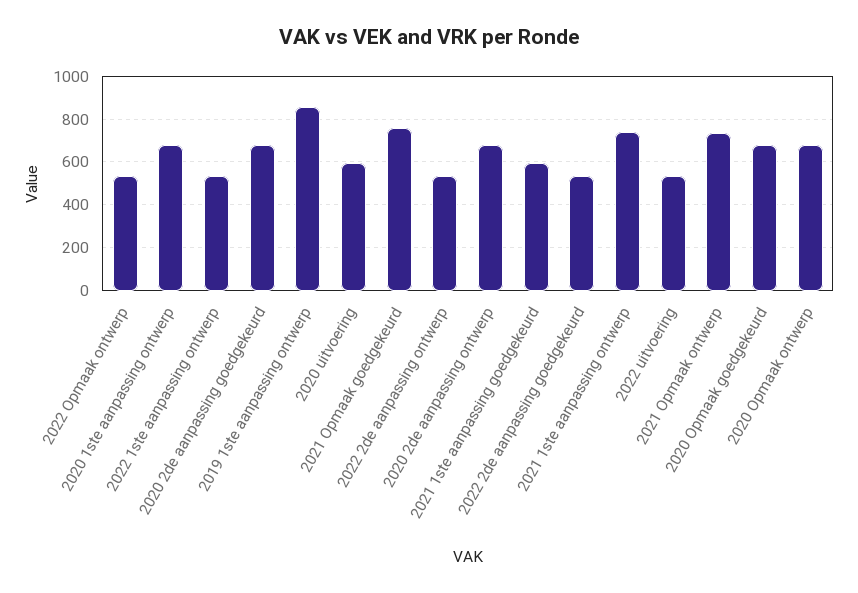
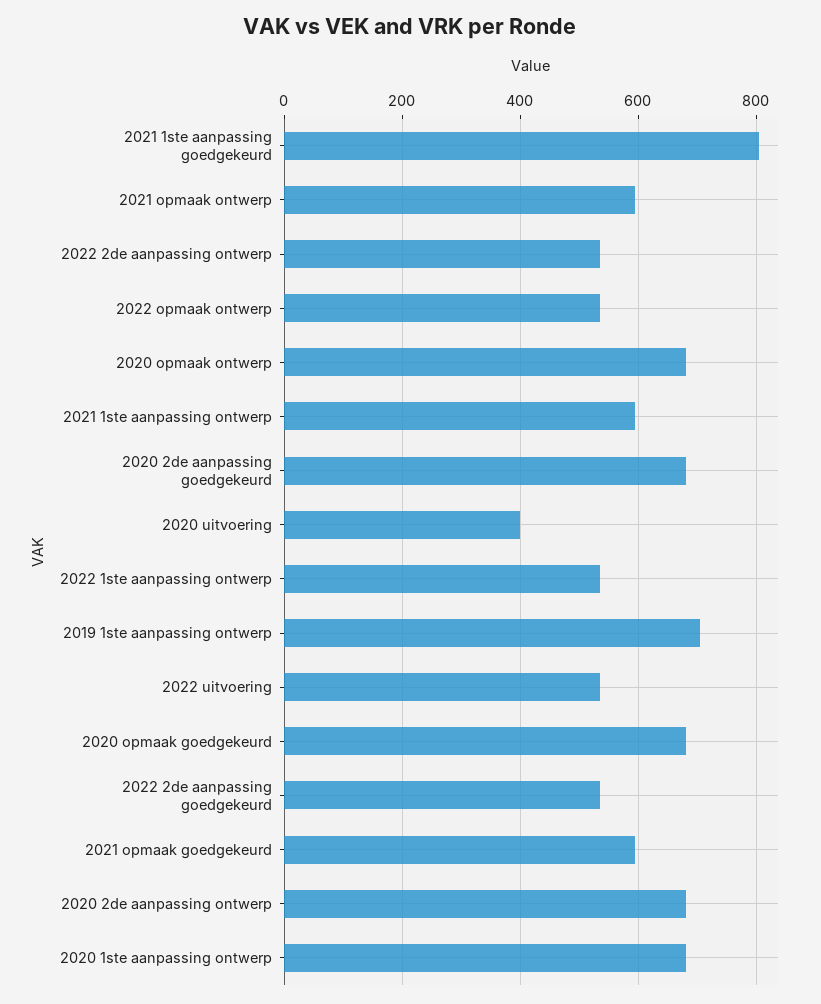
2019 1ste aanpassing ontwerp: 850 -> 700
2020 uitvoering: 600 -> 400
2021 Opmaak goedgekeurd: 750 -> 600
2021 1ste aanpassing goedgekeurd: 600 -> 800
2021 1ste aanpassing ontwerp: 750 -> 600
2021 Opmaak ontwerp: 750 -> 600

